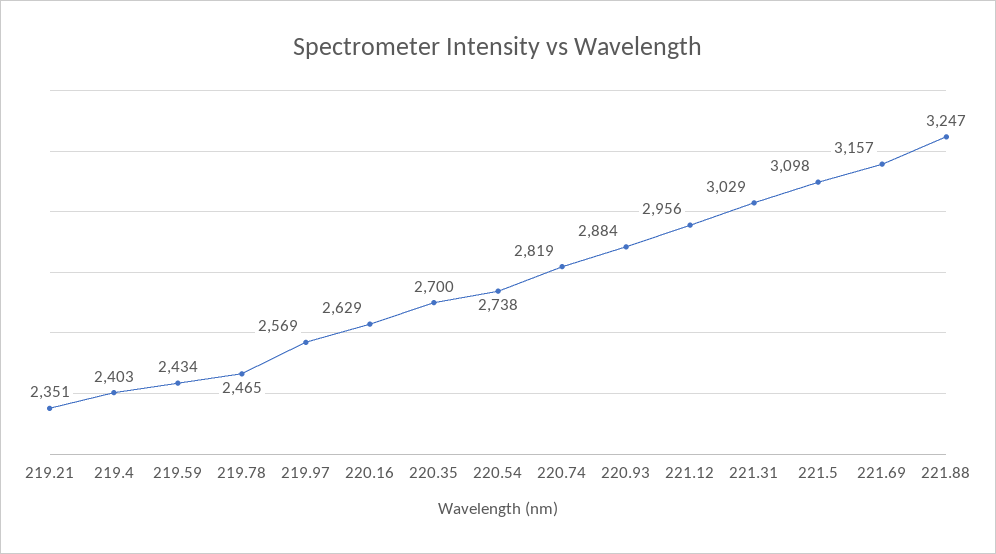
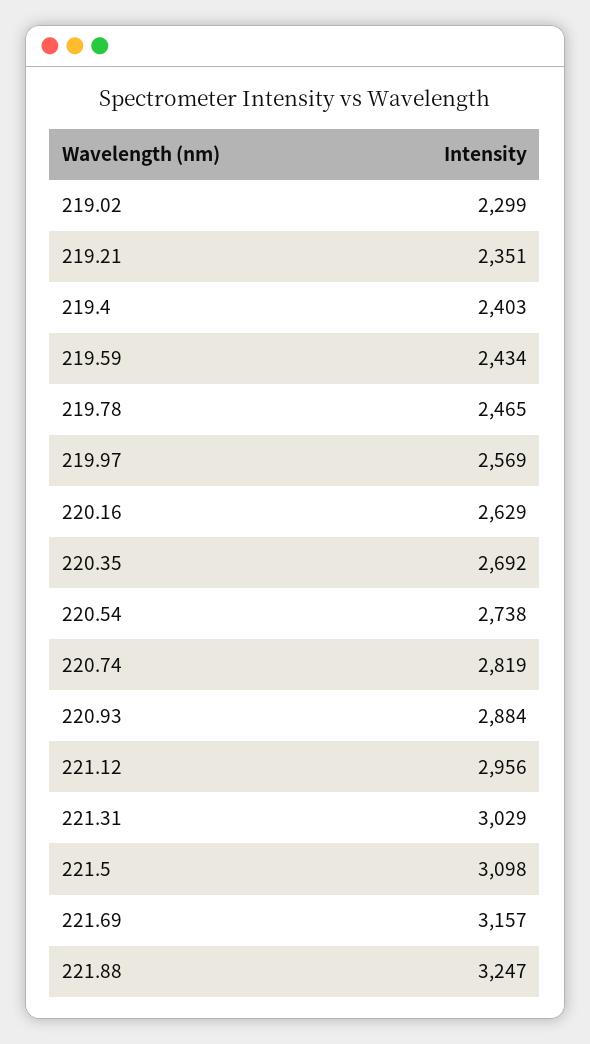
220.35: 2700 -> 2692
219.02: none -> 2299

